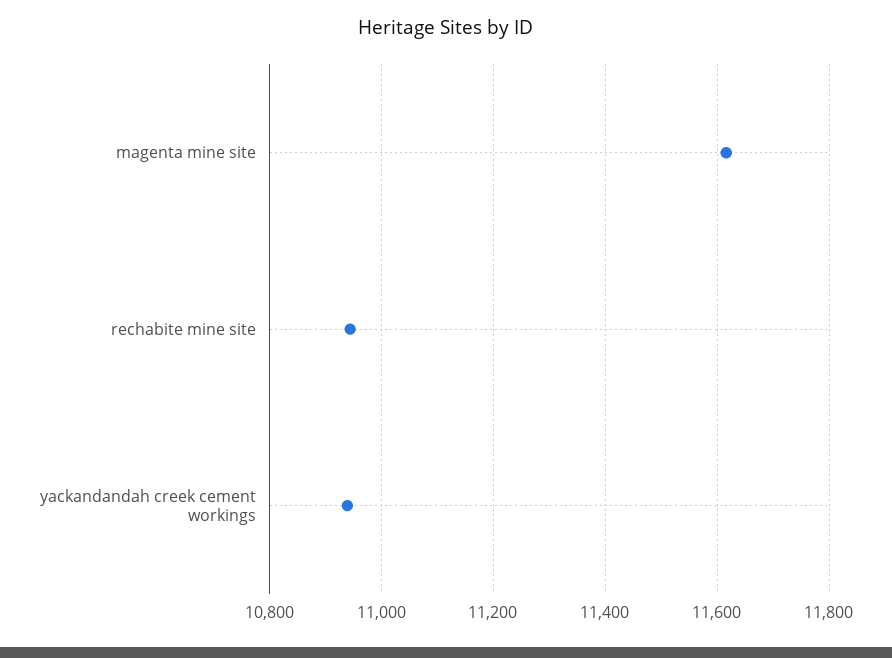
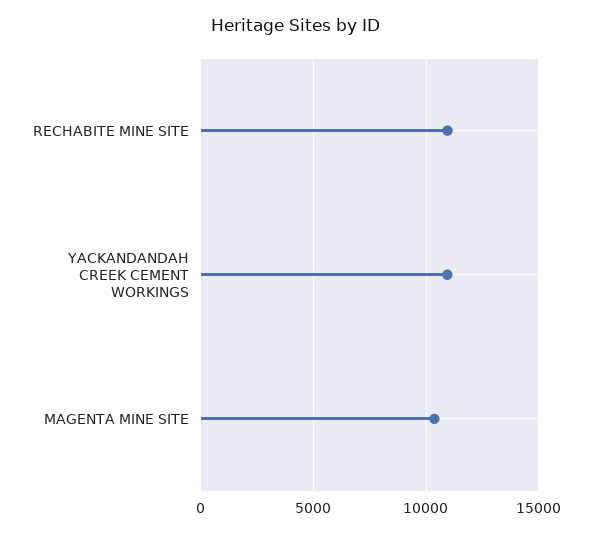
magenta mine site: 11620 -> 10500

